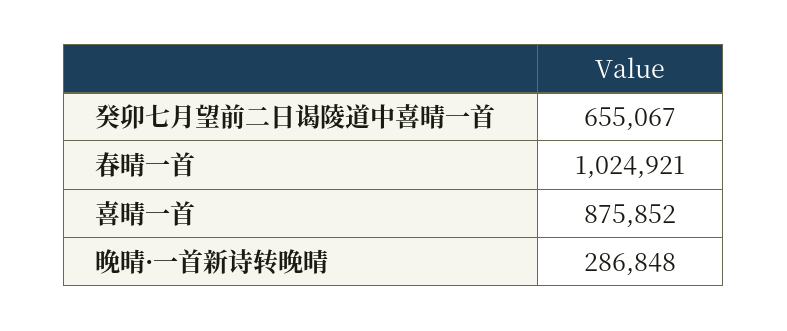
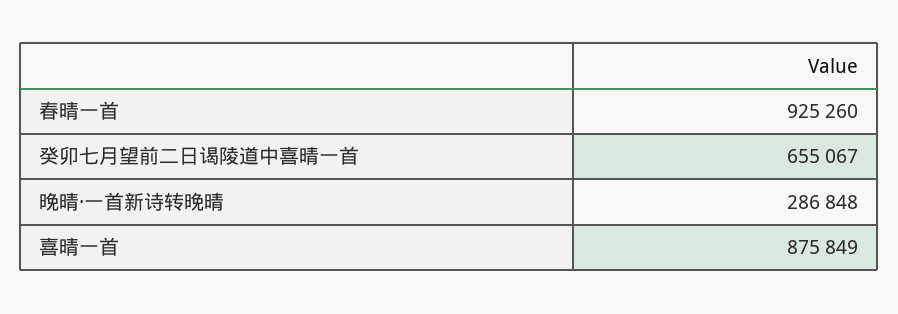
春晴一首: 1024921 -> 925260
喜晴一首: 875852 -> 875849

